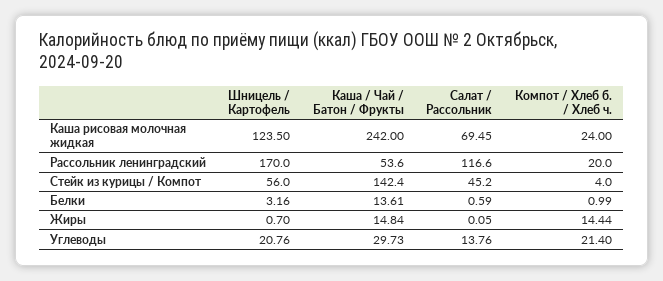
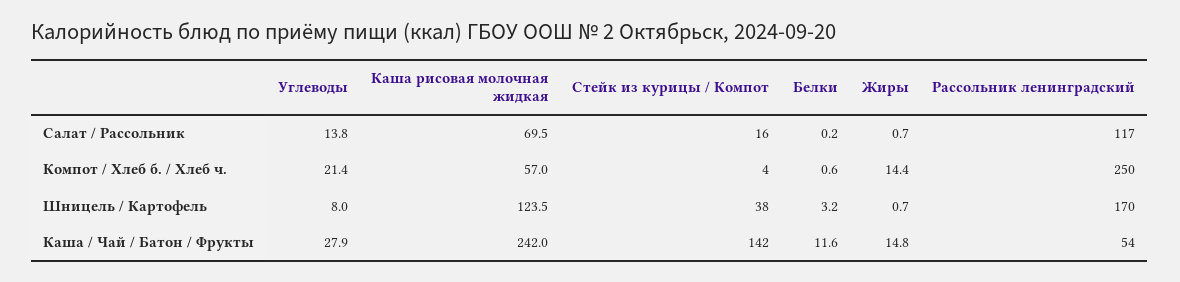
Компот / Хлеб б. / Хлеб ч., Каша рисовая молочная жидкая: 24 -> 57
Компот / Хлеб б. / Хлеб ч., Рассольник ленинградский: 20 -> 250
Шницель / Картофель, Стейк из курицы / Компот: 56 -> 38
Салат / Рассольник, Стейк из курицы / Компот: 45.2 -> 16
Каша / Чай / Батон / Фрукты, Белки: 13.61 -> 11.6
Салат / Рассольник, Белки: 0.59 -> 0.2
Компот / Хлеб б. / Хлеб ч., Белки: 0.99 -> 0.6
Салат / Рассольник, Жиры: 0.05 -> 0.7
Шницель / Картофель, Углеводы: 20.76 -> 8
Каша / Чай / Батон / Фрукты, Углеводы: 29.73 -> 27.9

